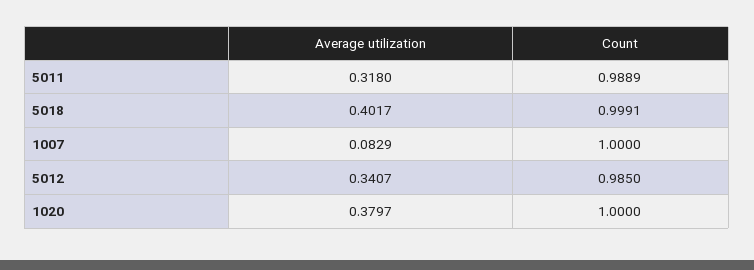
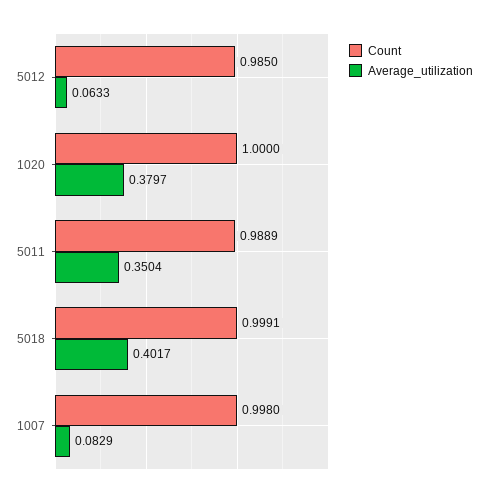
Average utilization, 5011: 0.318 -> 0.3504
Count, 1007: 1 -> 0.998
Average utilization, 5012: 0.3407 -> 0.0633

